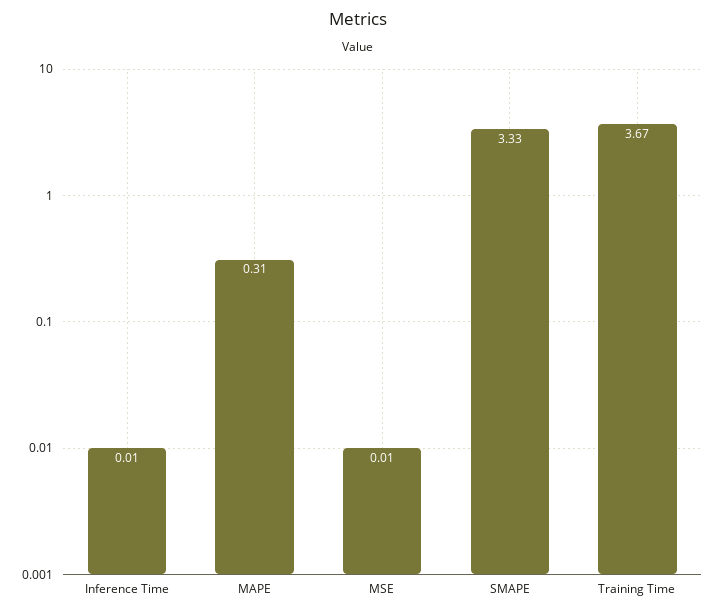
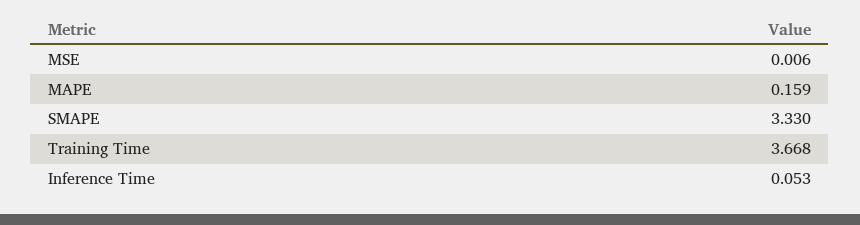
Inference Time: 0.01 -> 0.053
MAPE: 0.31 -> 0.159

